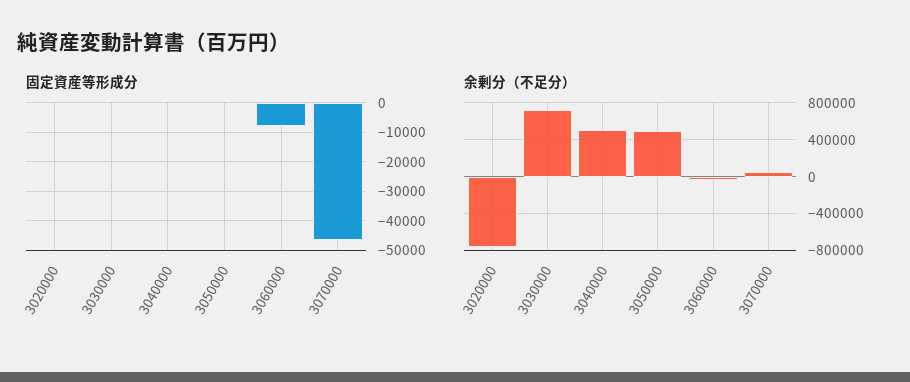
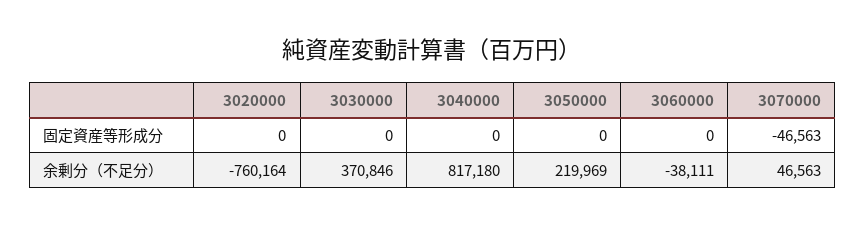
固定資産等形成分, 3060000: -7500 -> 0
余剰分（不足分）, 3030000: 700000 -> 370846
余剰分（不足分）, 3040000: 500000 -> 817180
余剰分（不足分）, 3050000: 500000 -> 219969

